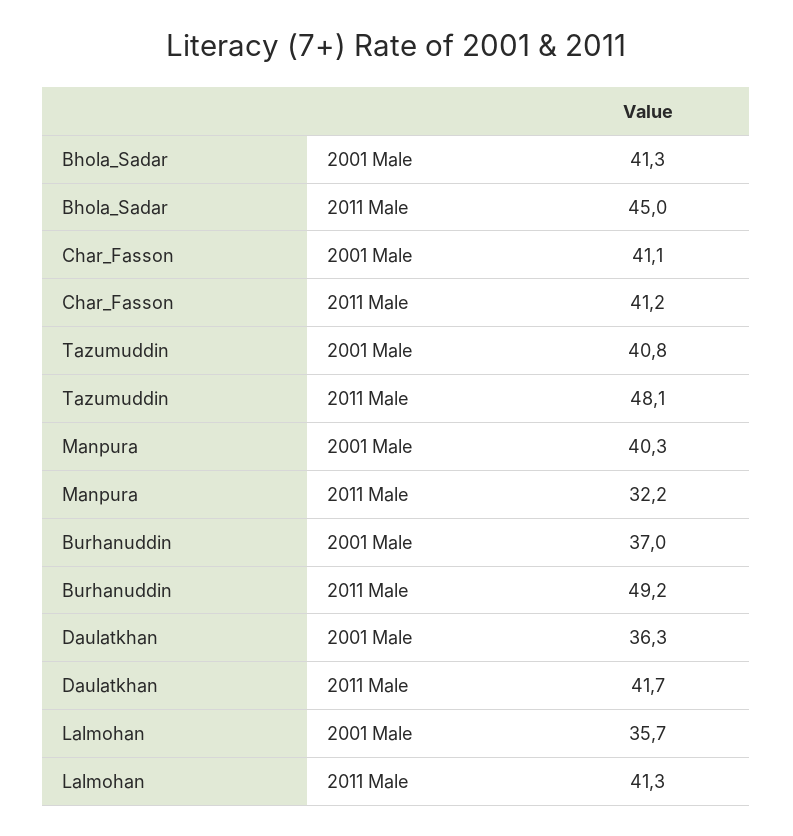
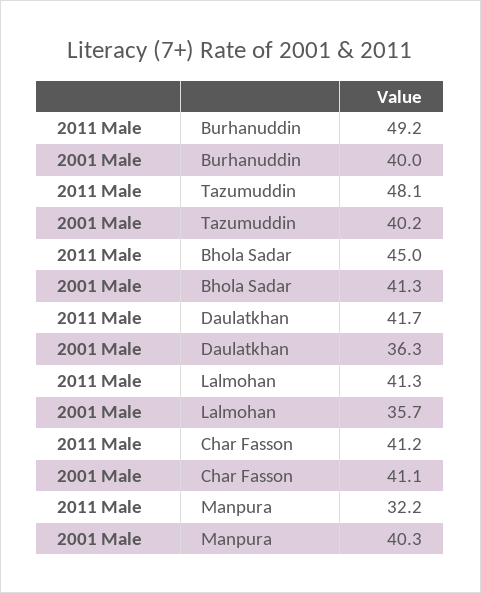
Tazumuddin, 2001 Male: 40.8 -> 40.2
Burhanuddin, 2001 Male: 37 -> 40

